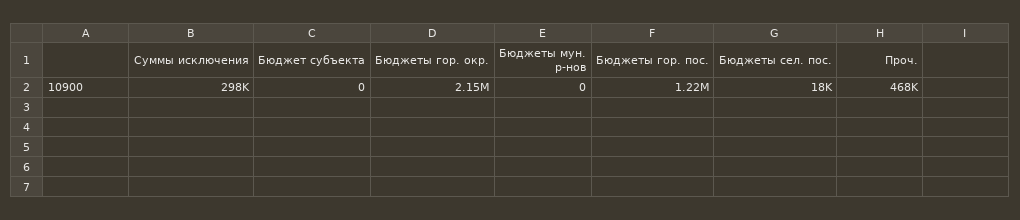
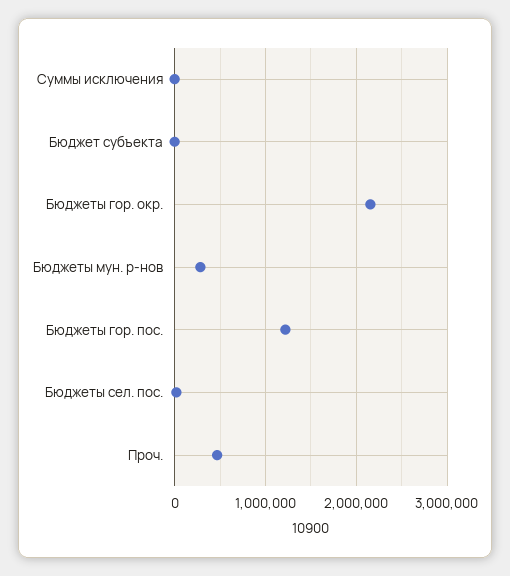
Суммы исключения: 298000 -> 0
Бюджеты мун. р-нов: 0 -> 300000

